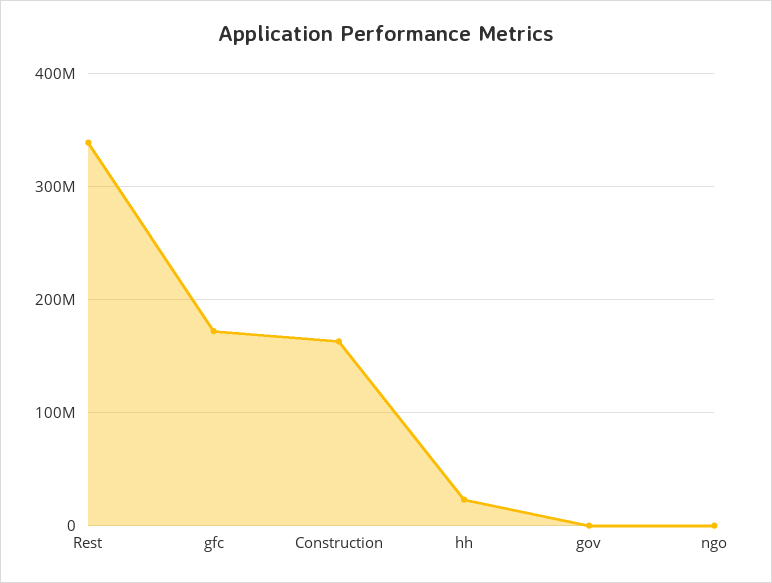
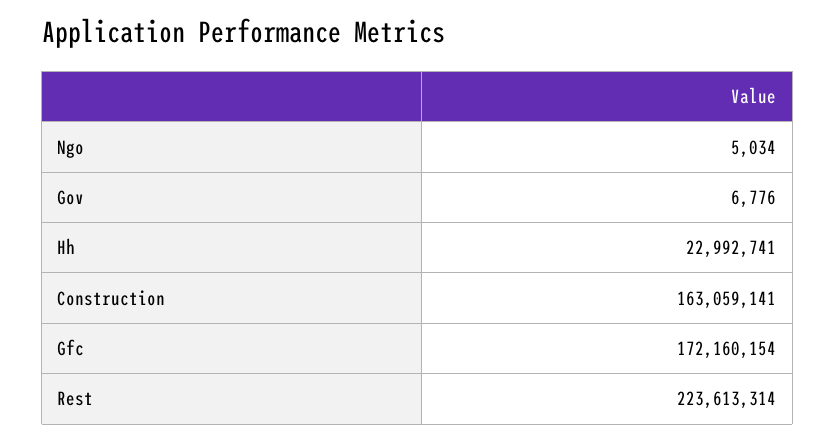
Rest: 340000000 -> 223613314

